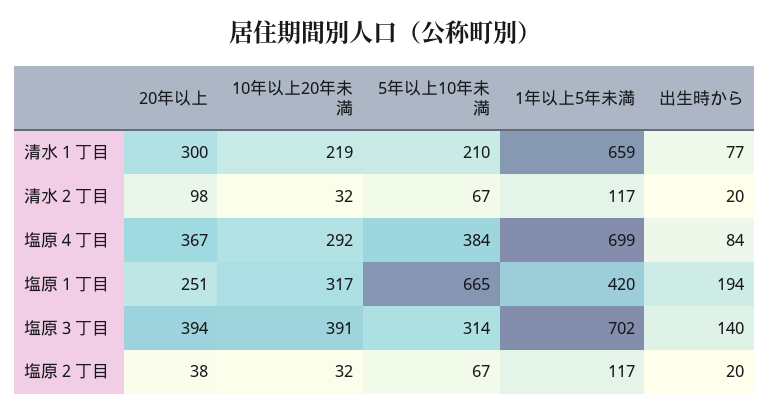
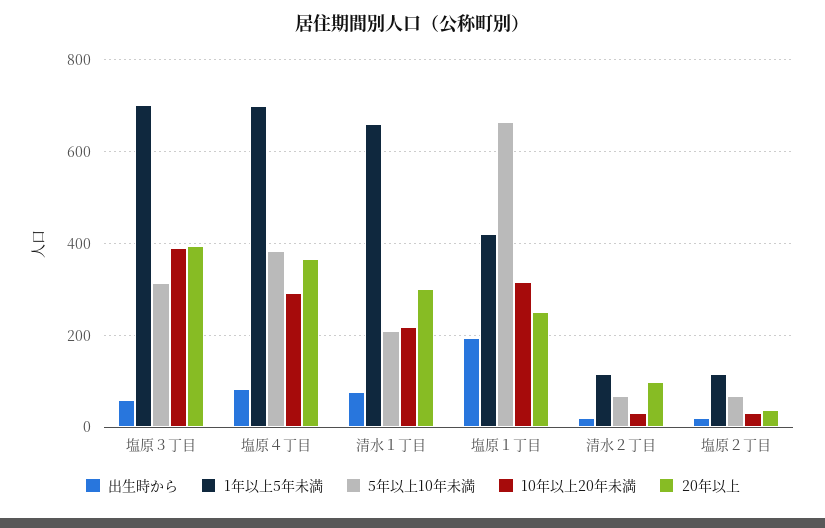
出生時から, 塩原３丁目: 140 -> 60

